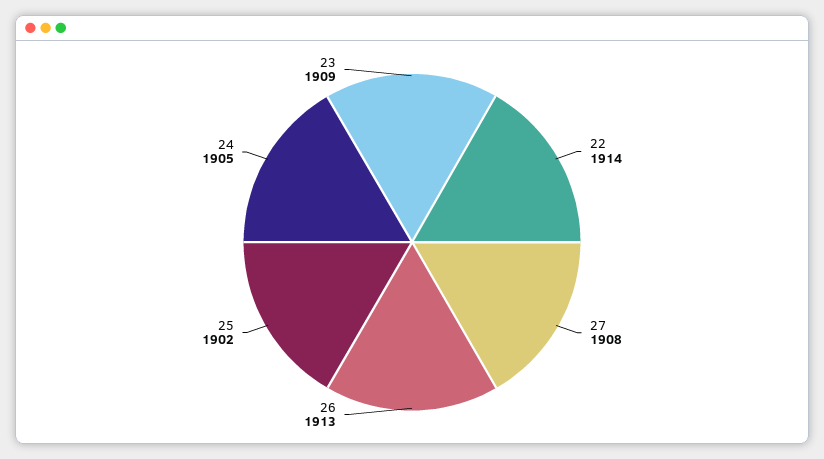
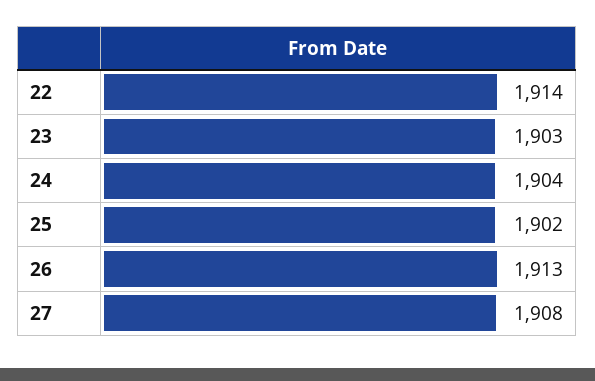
24: 1905 -> 1904
23: 1909 -> 1903

